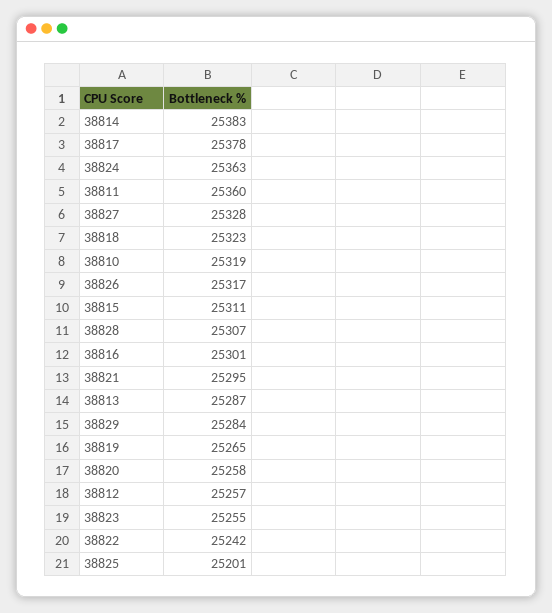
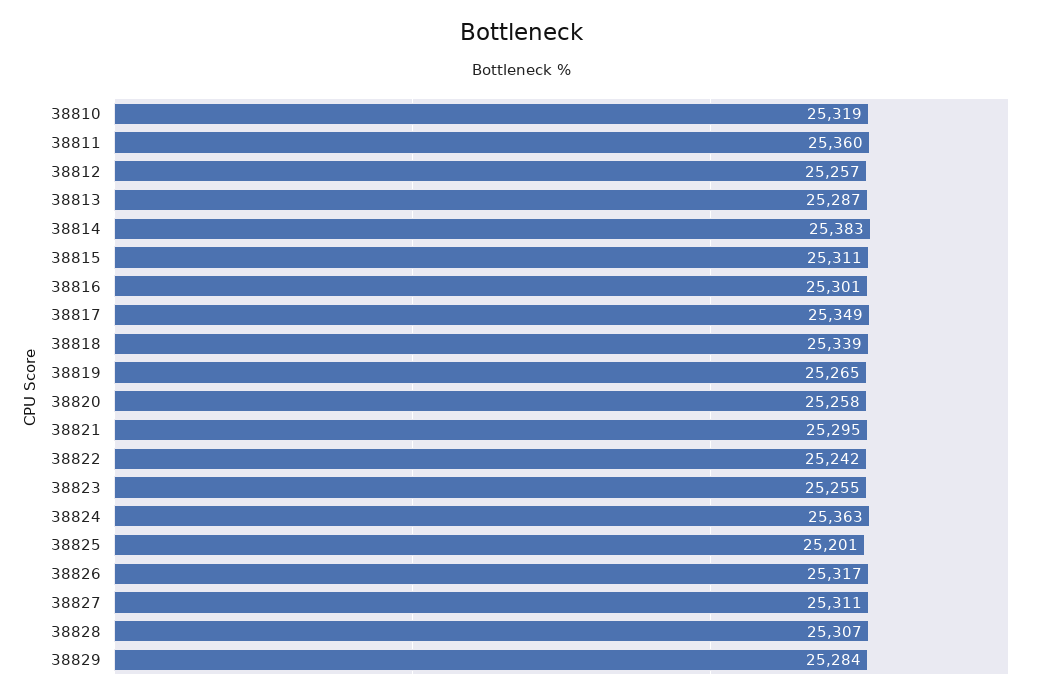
38817: 25378 -> 25349
38827: 25328 -> 25311
38818: 25323 -> 25339

